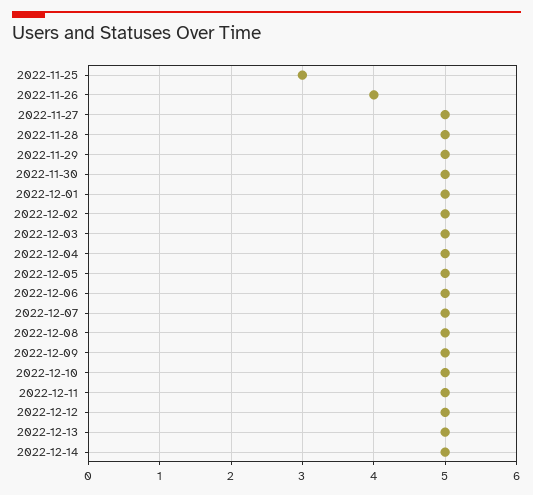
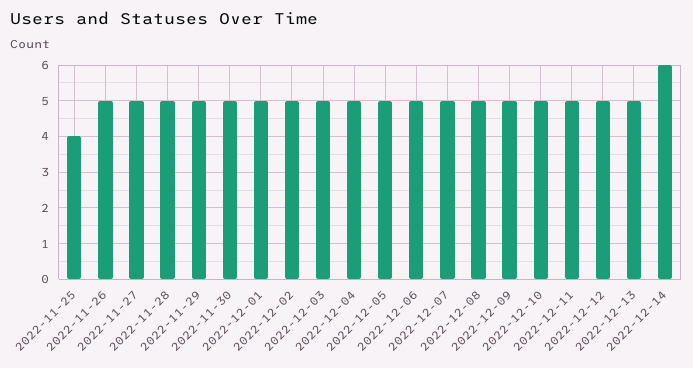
2022-11-25: 3 -> 4
2022-11-26: 4 -> 5
2022-12-14: 5 -> 6

